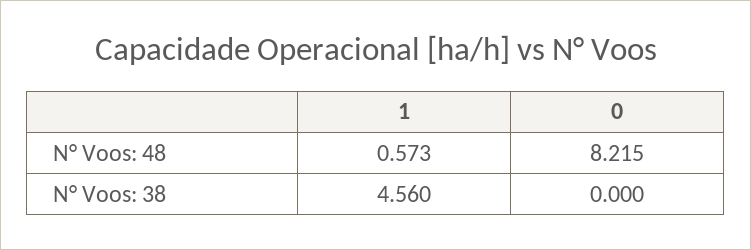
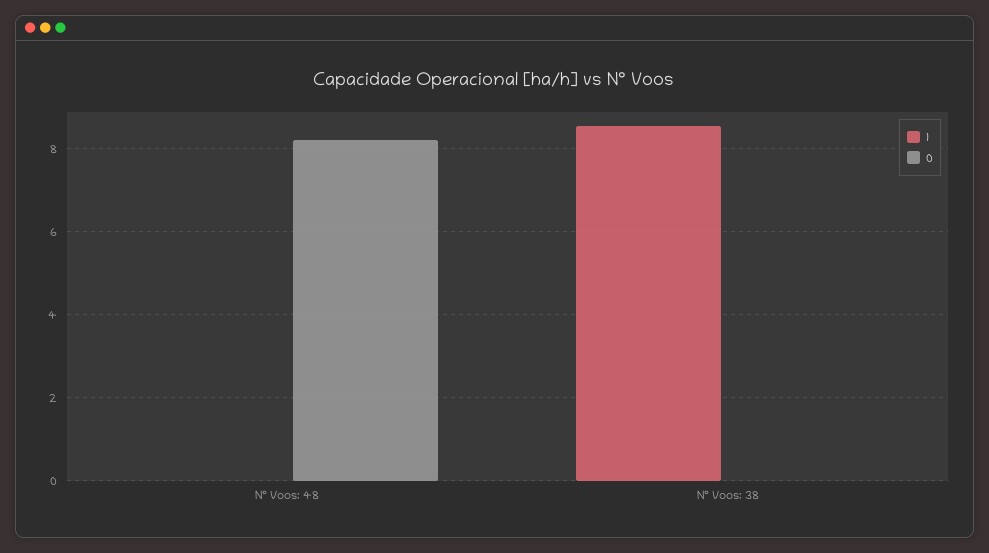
1, N° Voos: 48: 0.573 -> 0
1, N° Voos: 38: 4.56 -> 8.6

